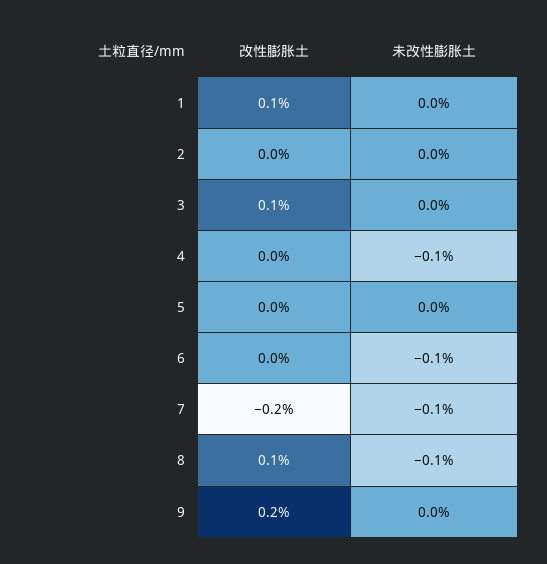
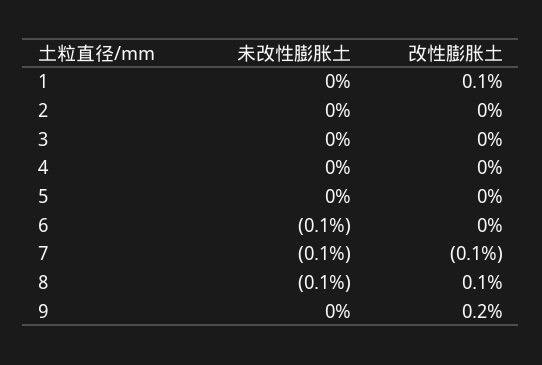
改性膨胀土, 3: 0.1 -> 0
未改性膨胀土, 4: -0.1 -> 0
改性膨胀土, 7: -0.2 -> -0.1

